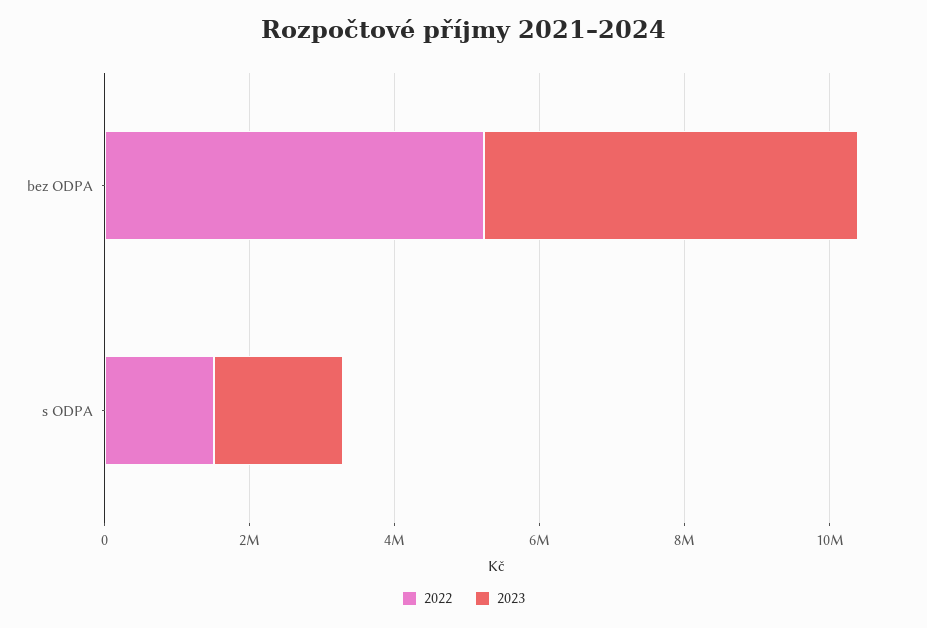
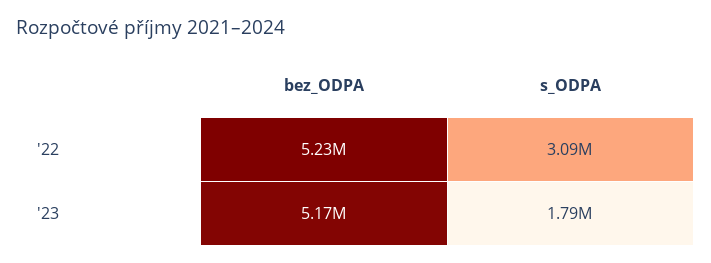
2022, s ODPA: 1500000 -> 3090000

